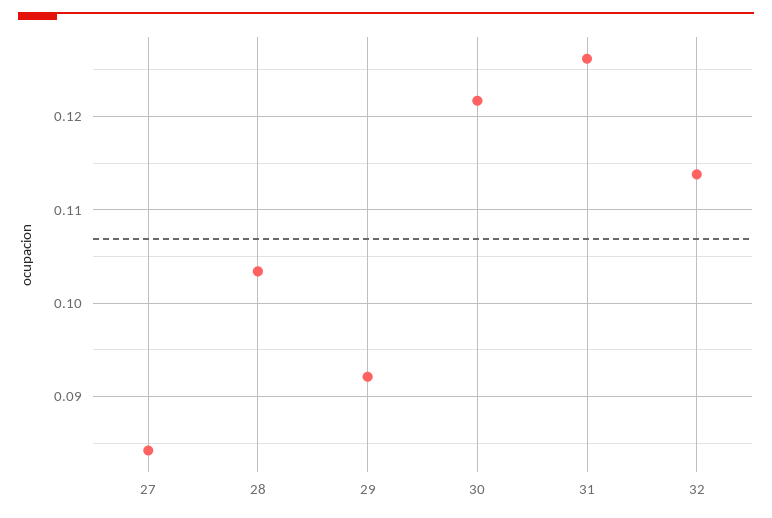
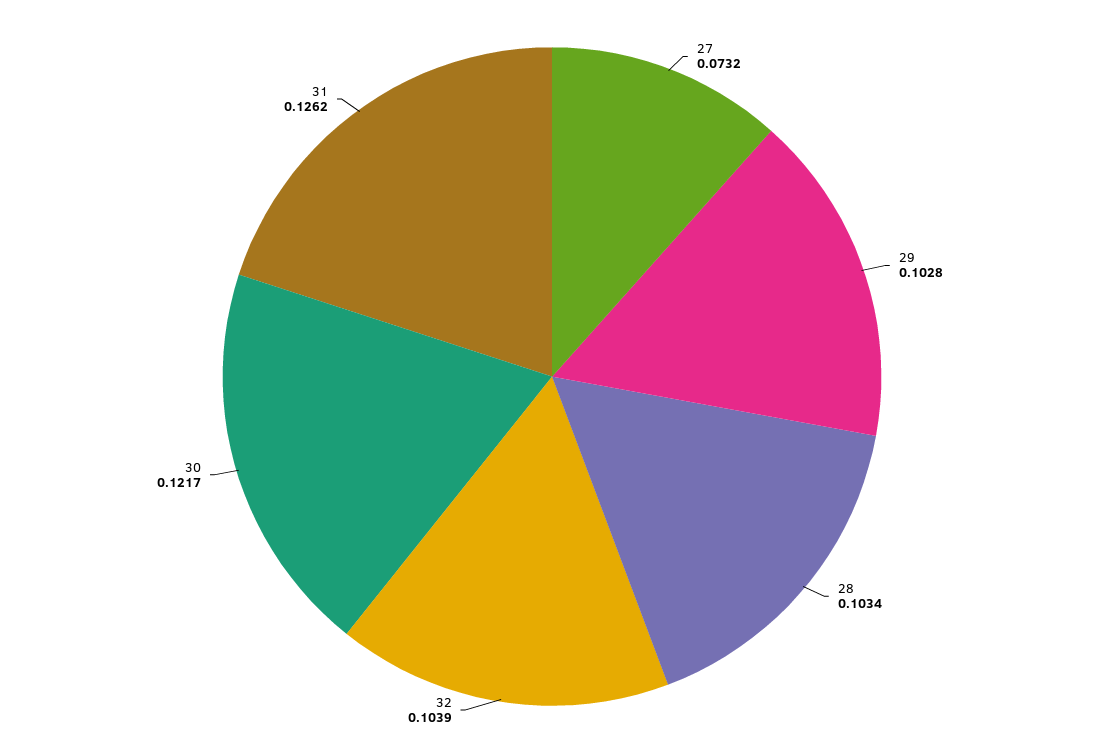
27: 0.084 -> 0.0732
29: 0.092 -> 0.1028
32: 0.114 -> 0.1039

